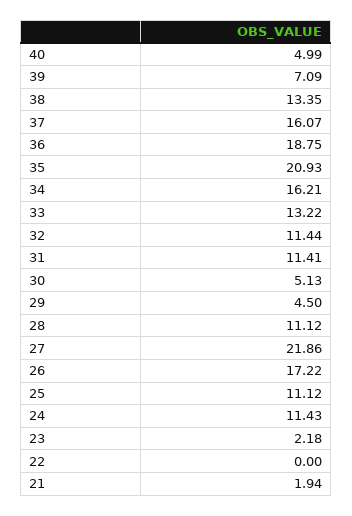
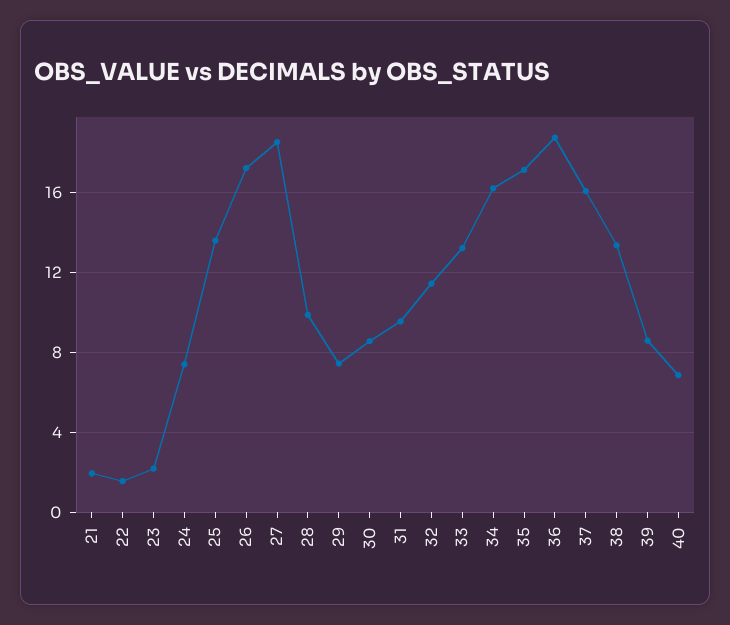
40: 4.99 -> 7
39: 7.09 -> 8.5
35: 20.93 -> 17
31: 11.41 -> 9.5
30: 5.13 -> 8.5
29: 4.5 -> 7.5
28: 11.12 -> 10
27: 21.86 -> 18.5
25: 11.12 -> 13.5
24: 11.43 -> 7.5
22: 0 -> 1.5

